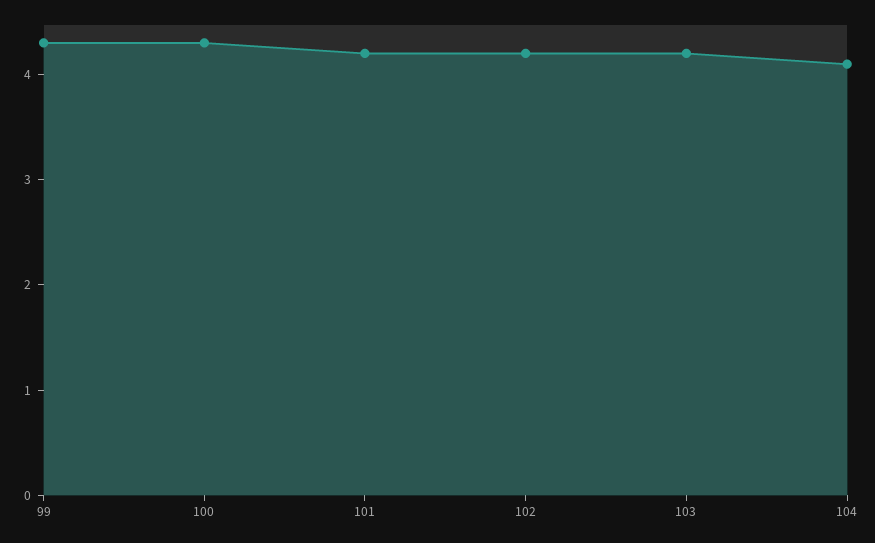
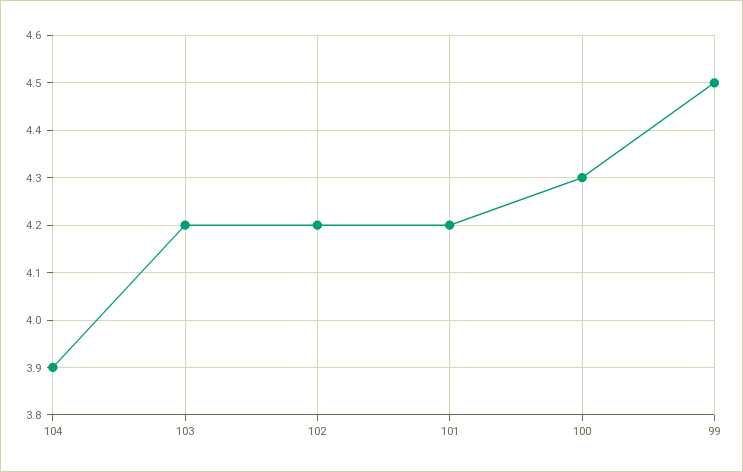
99: 4.3 -> 4.5
104: 4.1 -> 3.9

